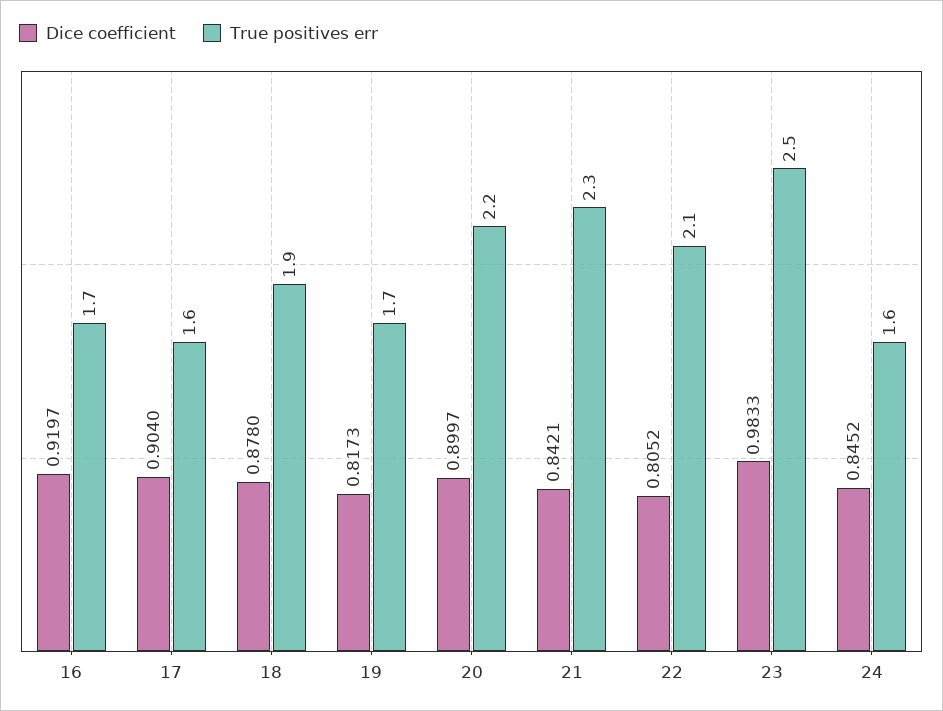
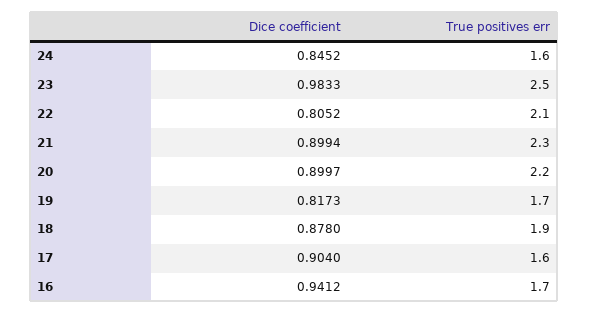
Dice coefficient, 16: 0.9197 -> 0.9412
Dice coefficient, 21: 0.8421 -> 0.8994

